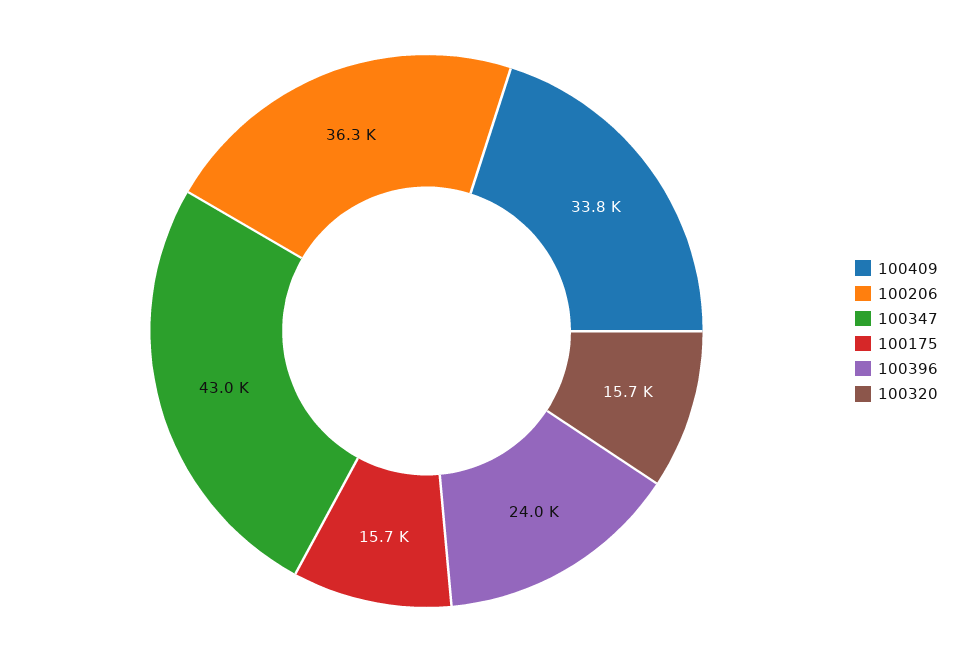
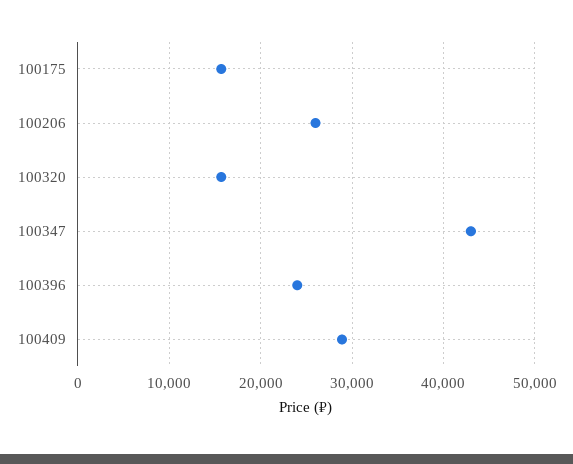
100409: 33800 -> 29000
100206: 36300 -> 26000

